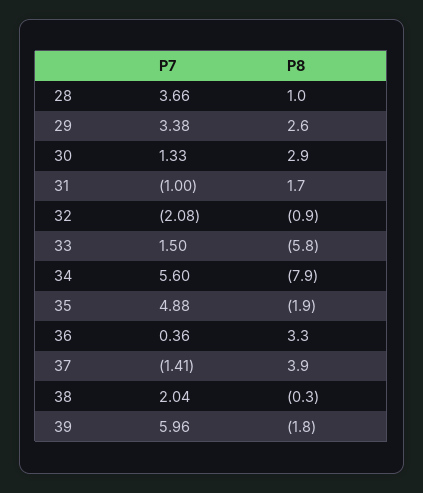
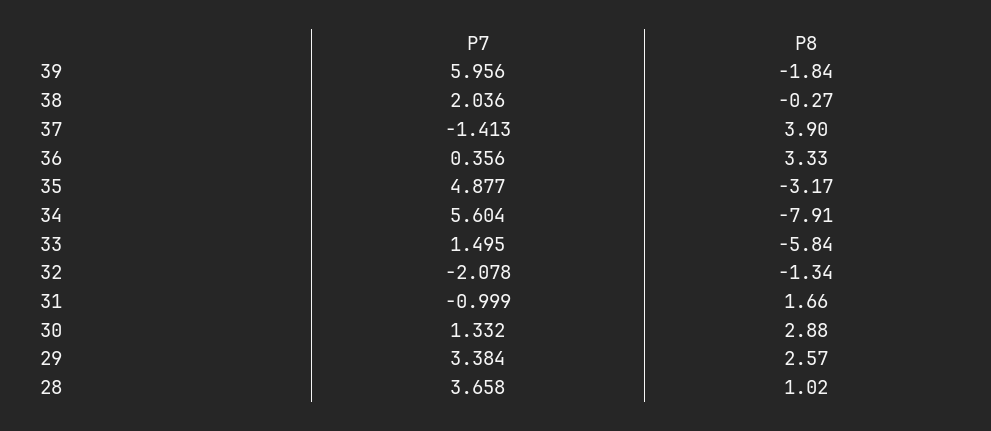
P8, 32: -0.9 -> -1.34
P8, 35: -1.9 -> -3.17

